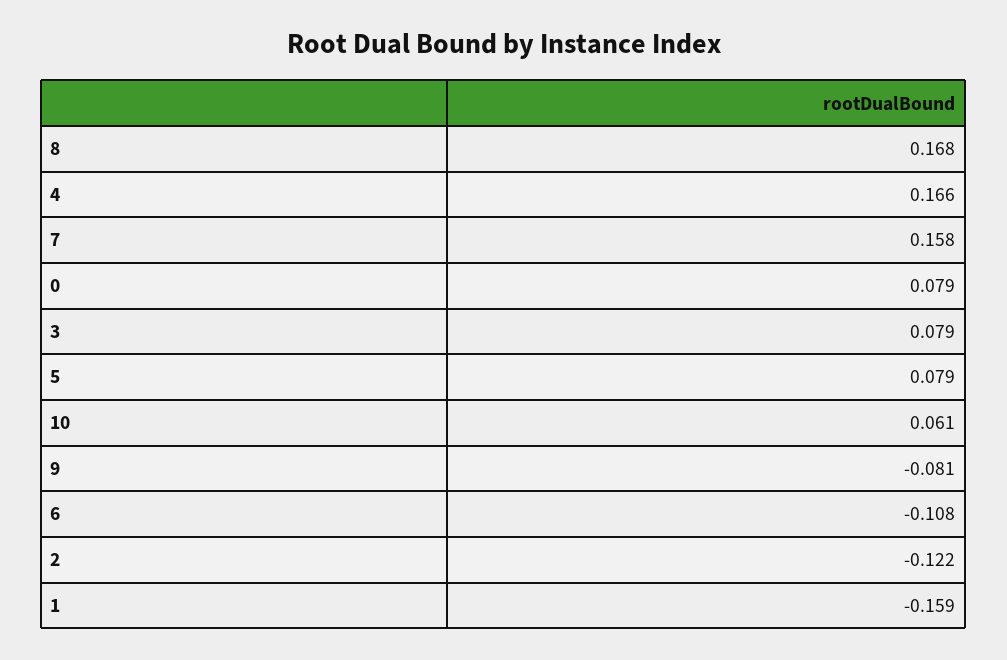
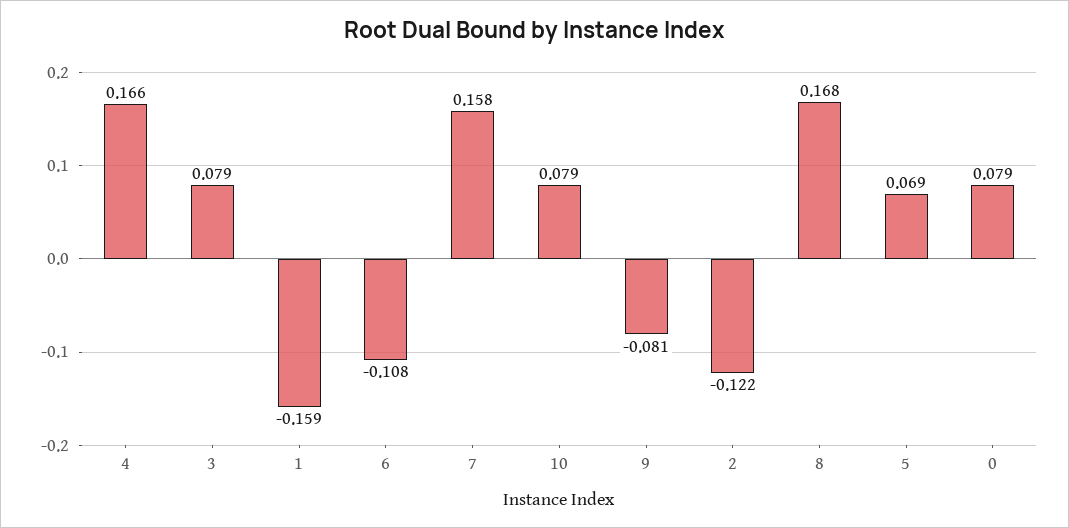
5: 0.079 -> 0.069
10: 0.061 -> 0.079

